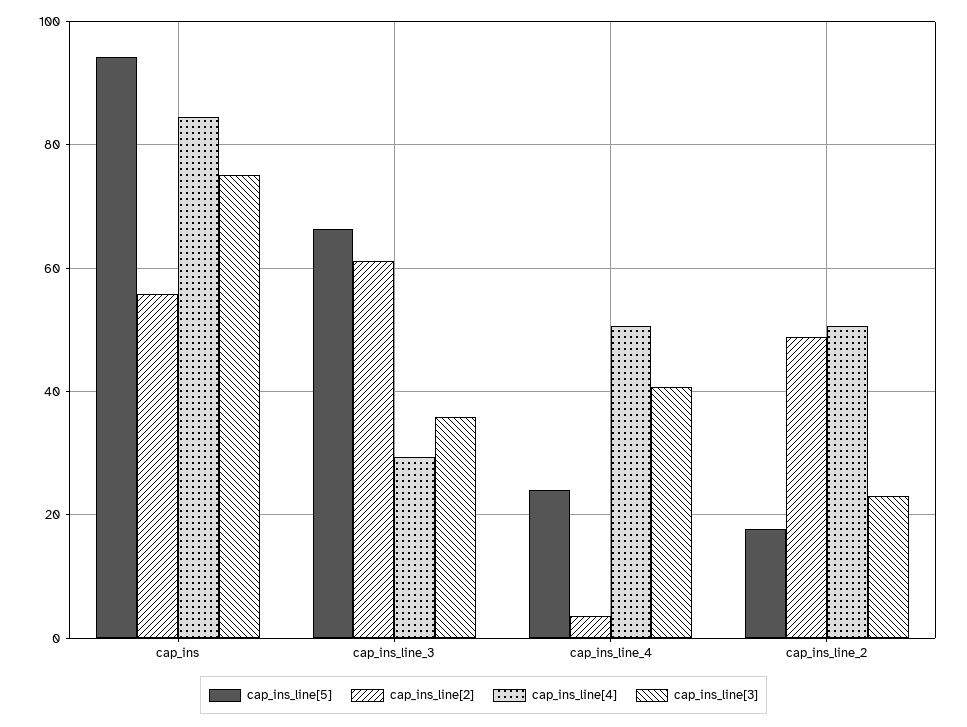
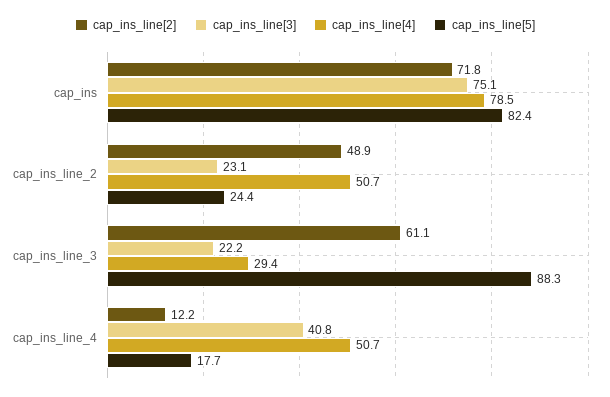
cap_ins_line[5], cap_ins: 94 -> 82.4
cap_ins_line[2], cap_ins: 56 -> 71.8
cap_ins_line[4], cap_ins: 84 -> 78.5
cap_ins_line[5], cap_ins_line_3: 66 -> 88.3
cap_ins_line[3], cap_ins_line_3: 36 -> 22.2
cap_ins_line[5], cap_ins_line_4: 24 -> 17.7
cap_ins_line[2], cap_ins_line_4: 4 -> 12.2
cap_ins_line[5], cap_ins_line_2: 18 -> 24.4

